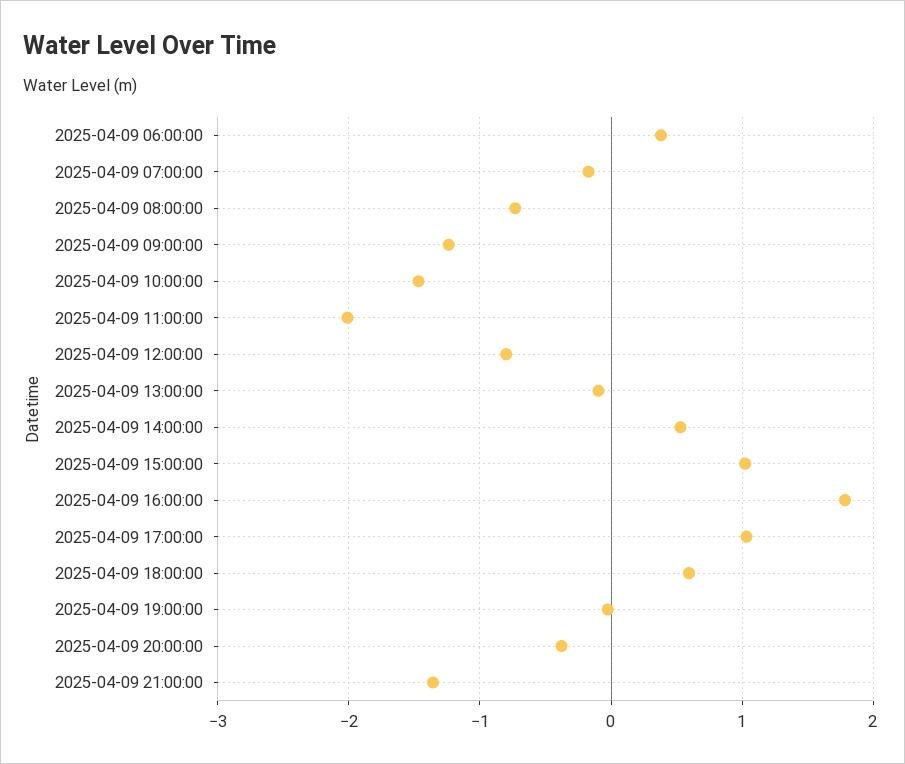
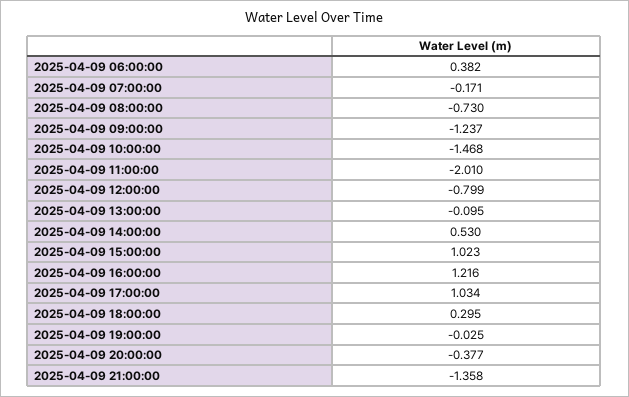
2025-04-09 16:00:00: 1.8 -> 1.216
2025-04-09 18:00:00: 0.6 -> 0.295

